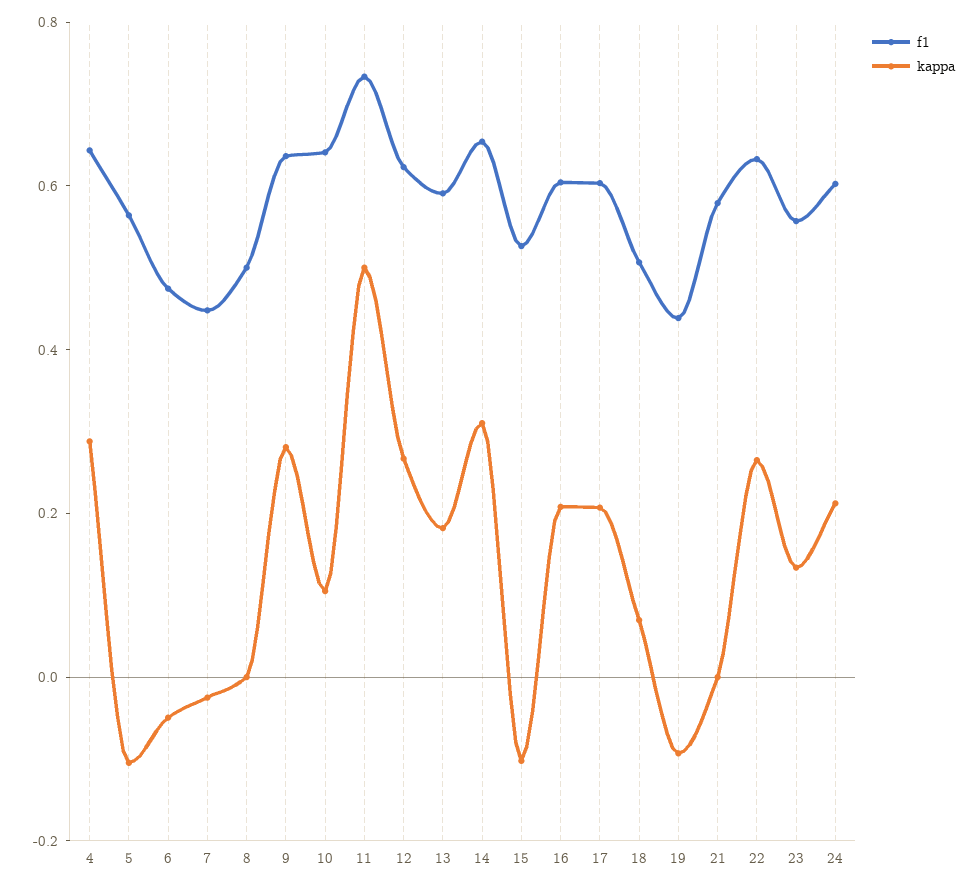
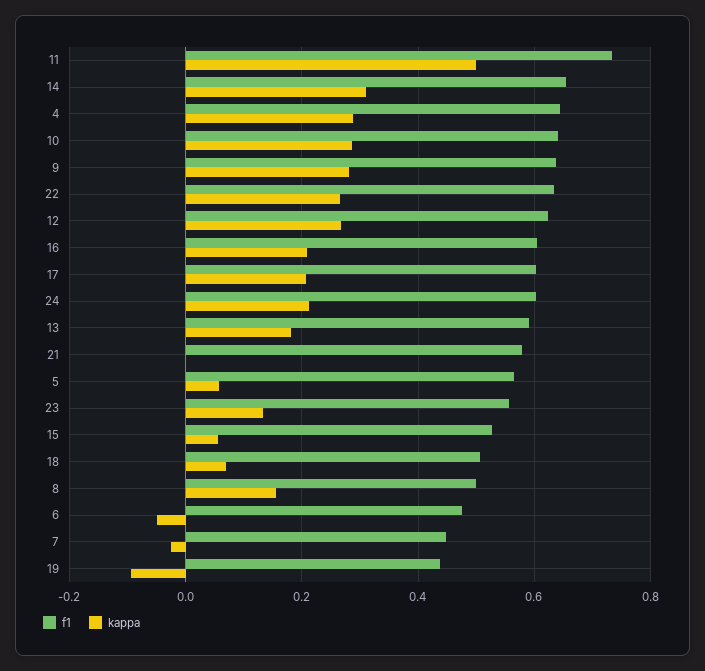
kappa, 5: -0.1 -> 0.06
kappa, 8: 0 -> 0.16
kappa, 10: 0.1 -> 0.28
kappa, 15: -0.1 -> 0.06

